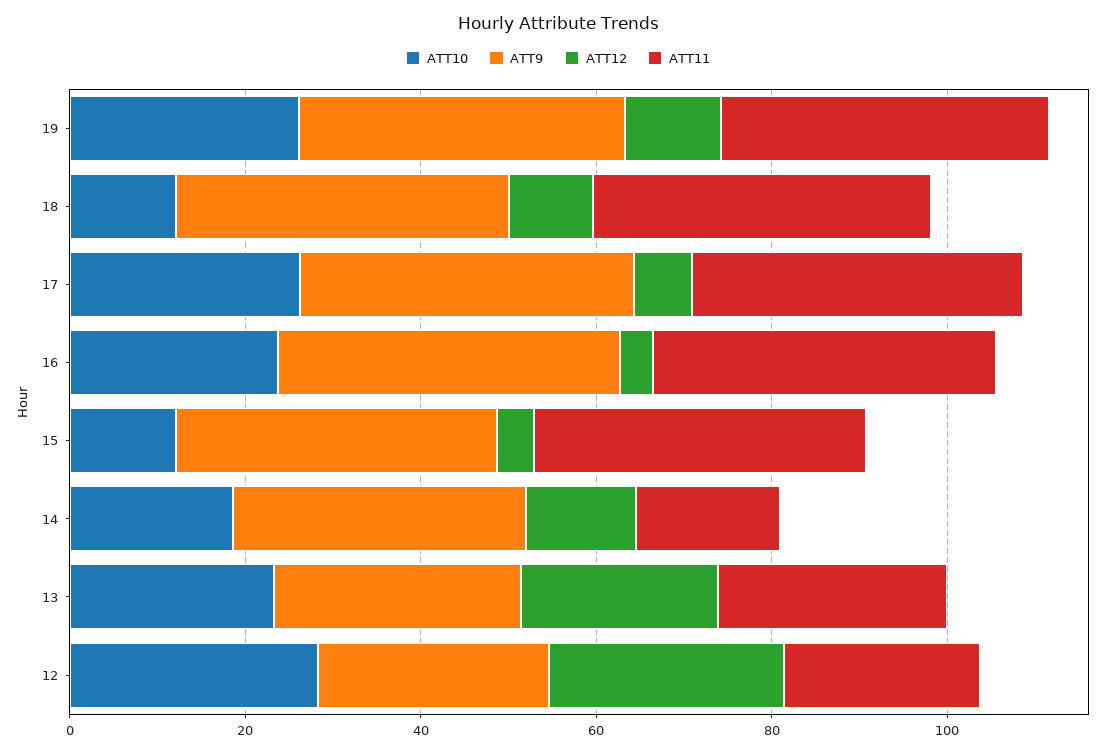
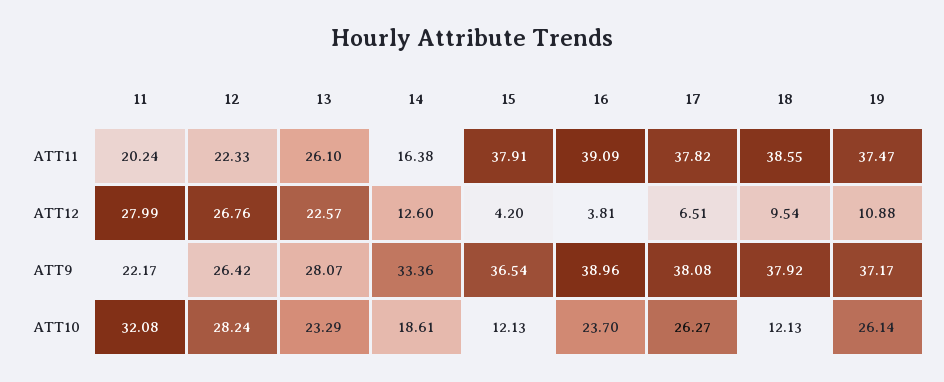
ATT11, 11: none -> 20.24
ATT12, 11: none -> 27.99
ATT9, 11: none -> 22.17
ATT10, 11: none -> 32.08

